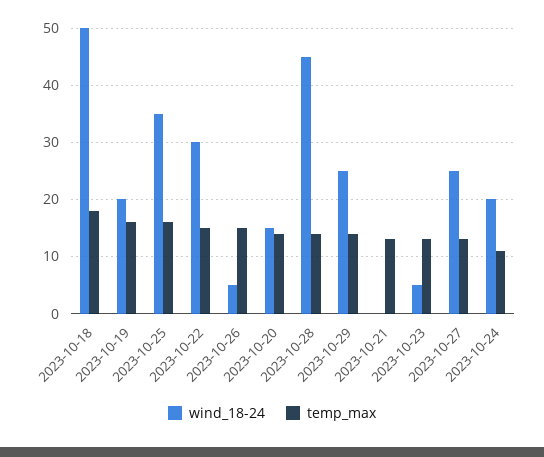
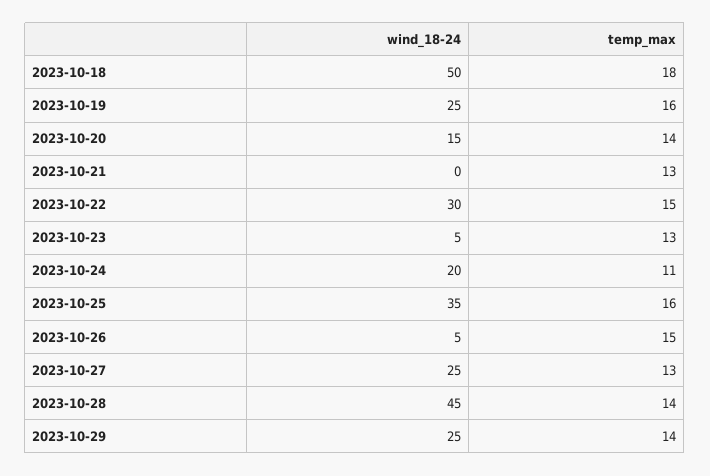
wind_18-24, 2023-10-19: 20 -> 25

